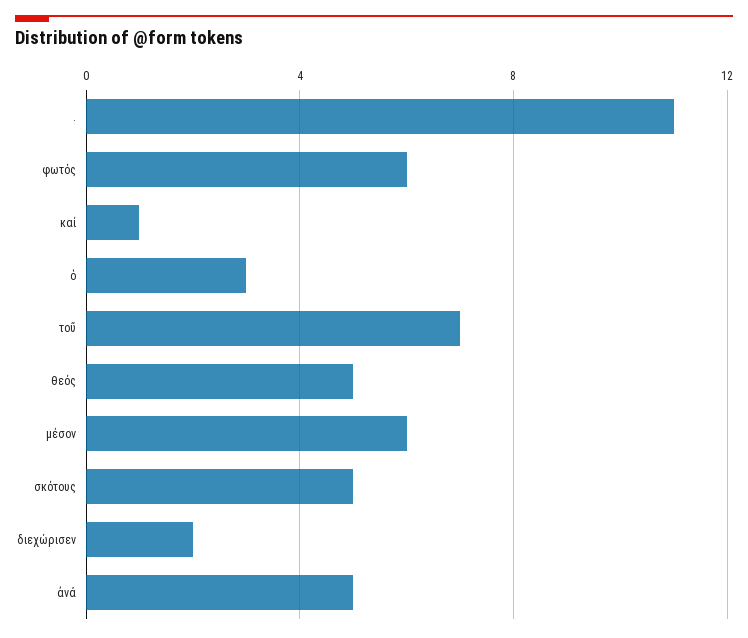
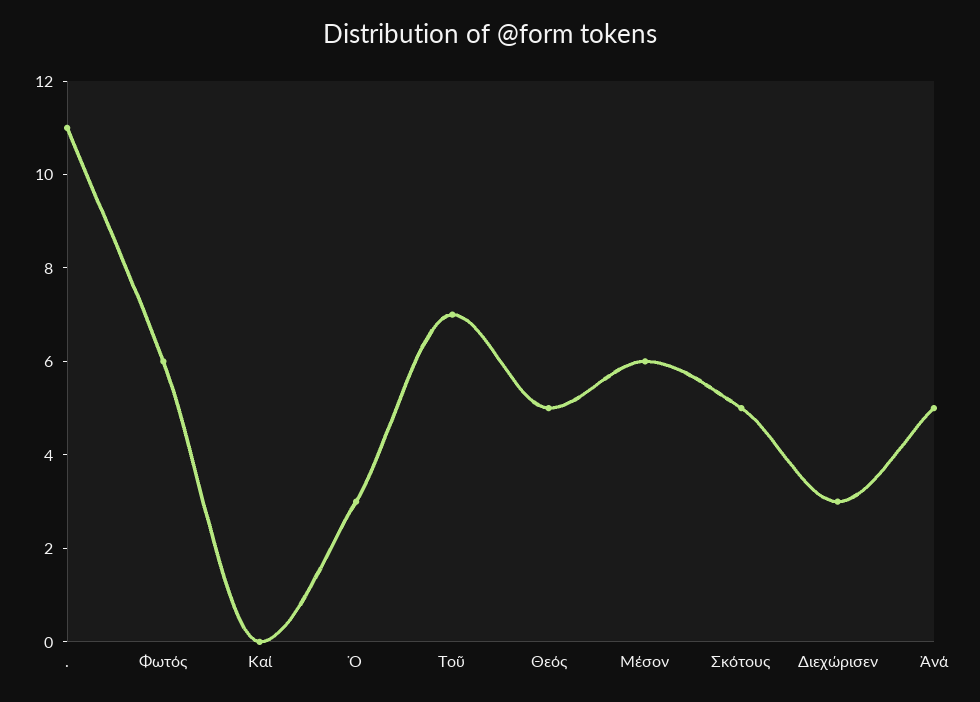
καί: 1 -> 0
διεχώρισεν: 2 -> 3

